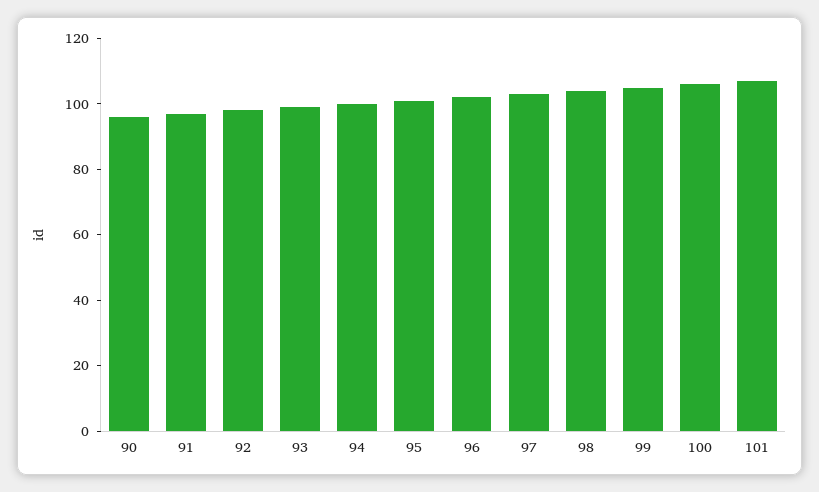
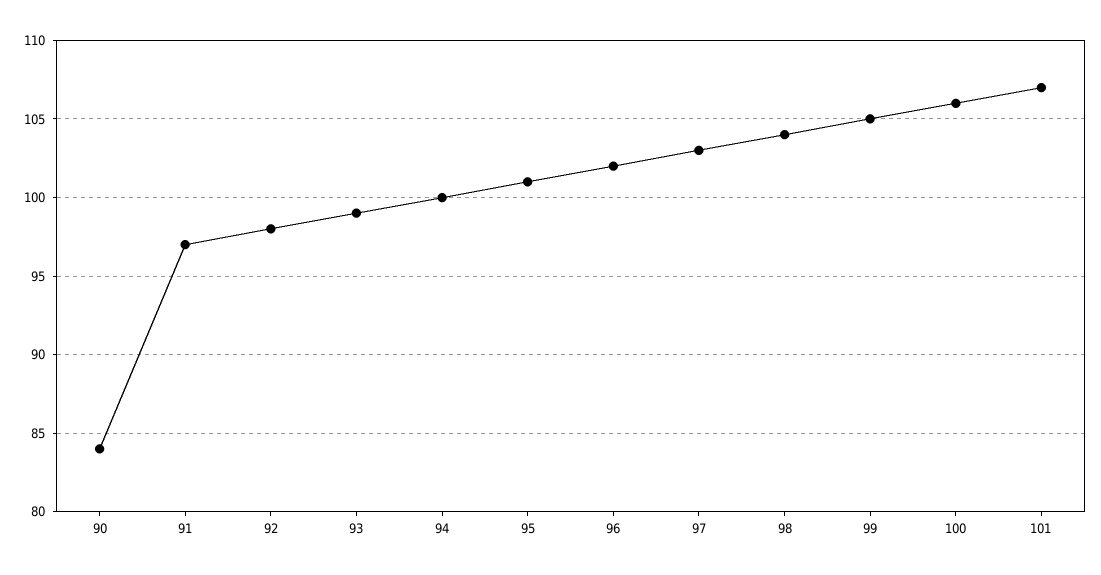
90: 95 -> 84

